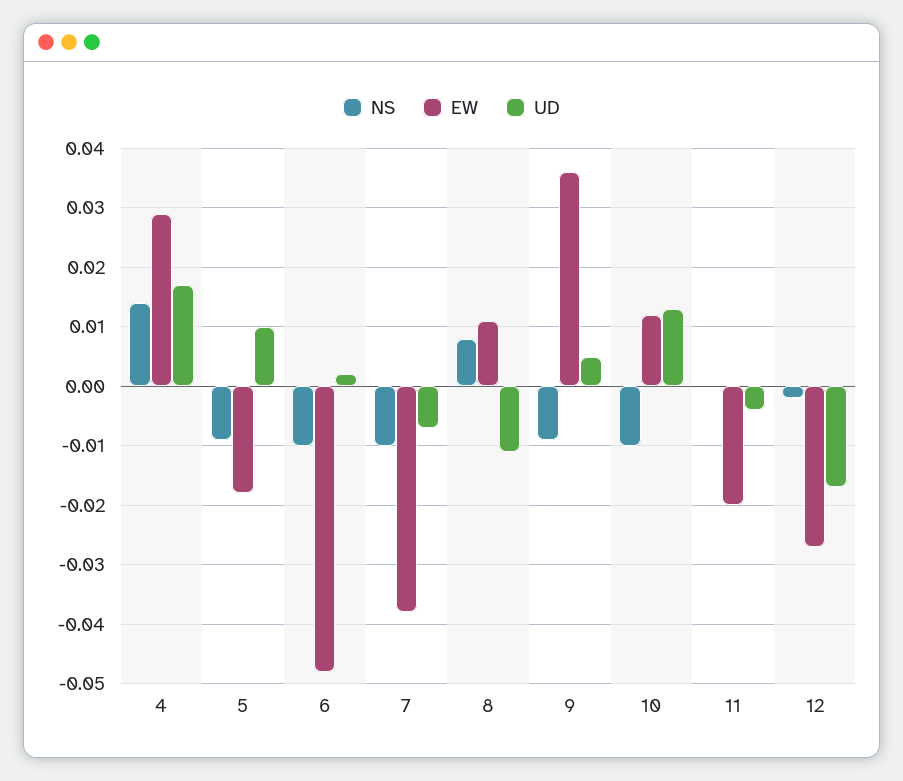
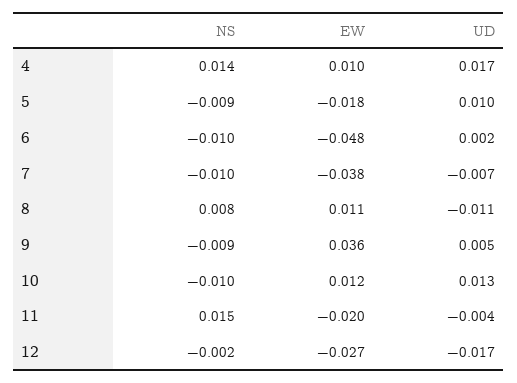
EW, 4: 0.03 -> 0.01
NS, 11: 0 -> 0.015

